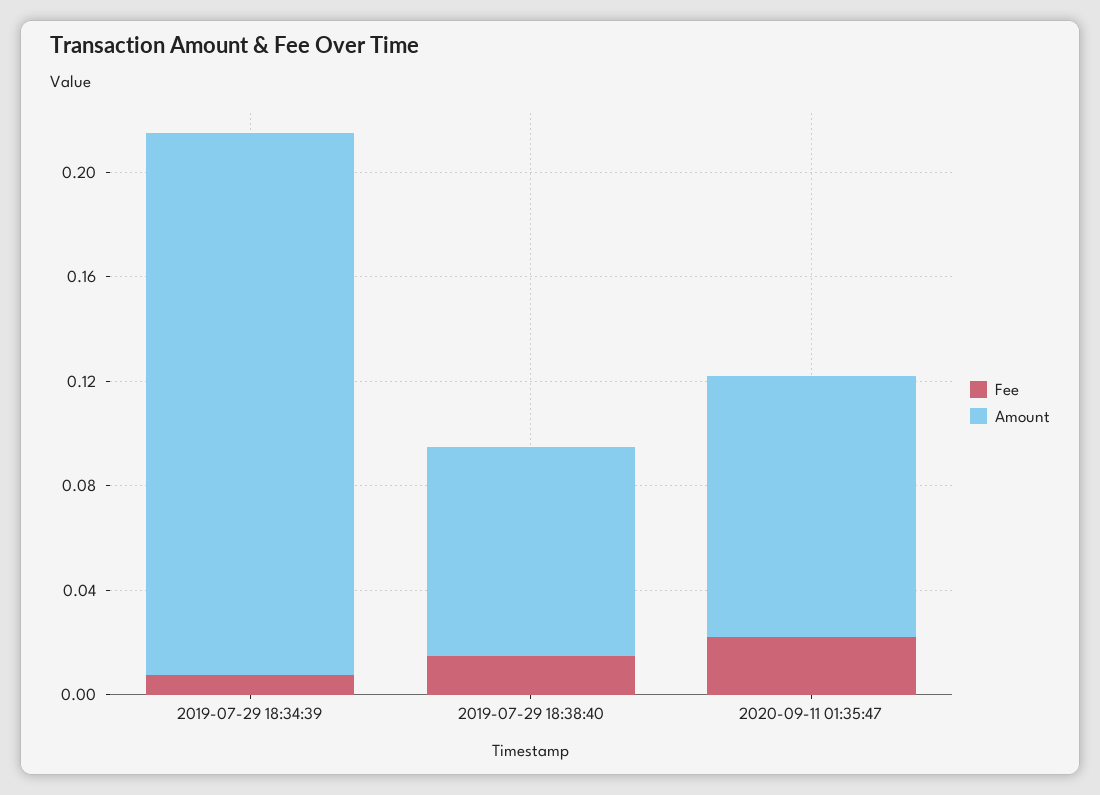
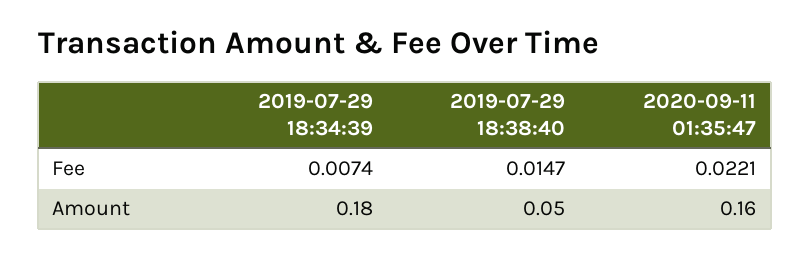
Amount, 2019-07-29 18:34:39: 0.21 -> 0.18
Amount, 2019-07-29 18:38:40: 0.08 -> 0.05
Amount, 2020-09-11 01:35:47: 0.1 -> 0.16

